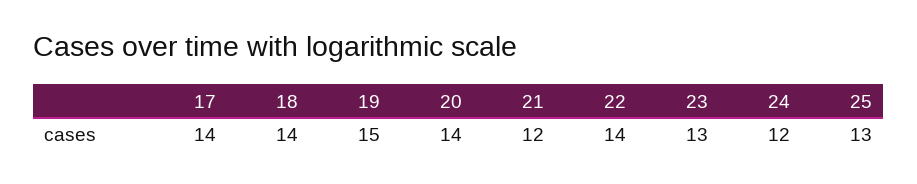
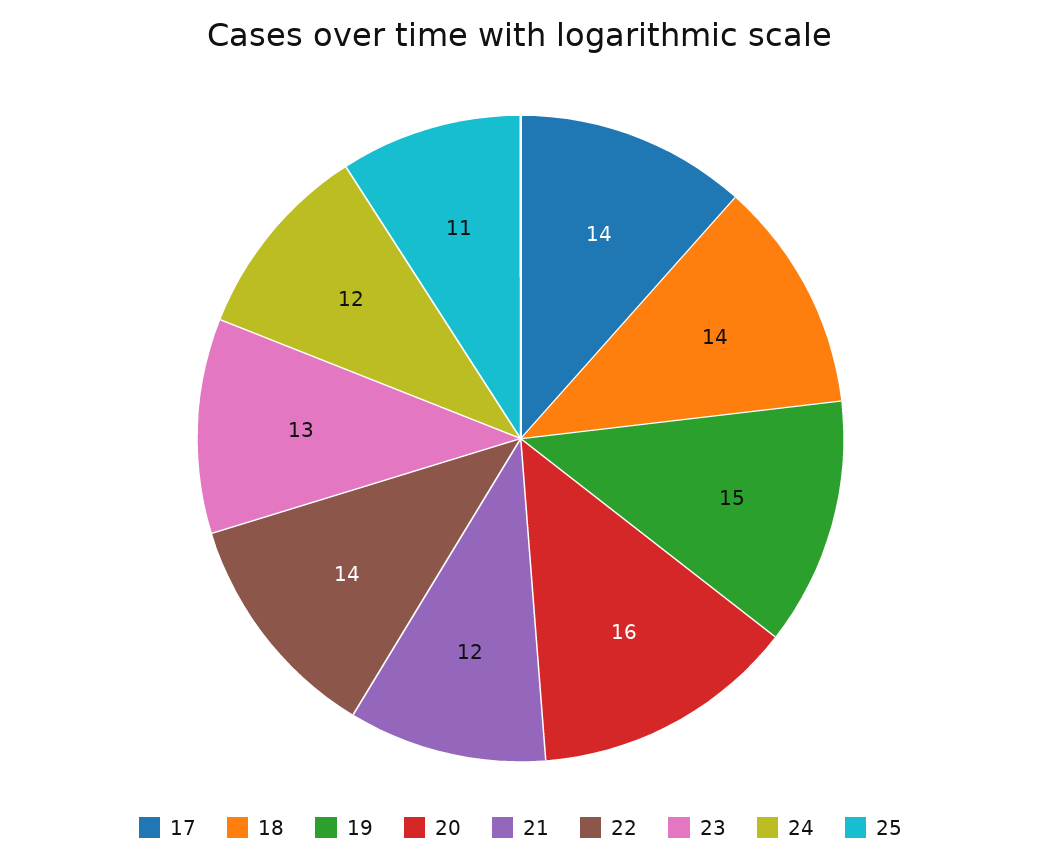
20: 14 -> 16
25: 13 -> 11

